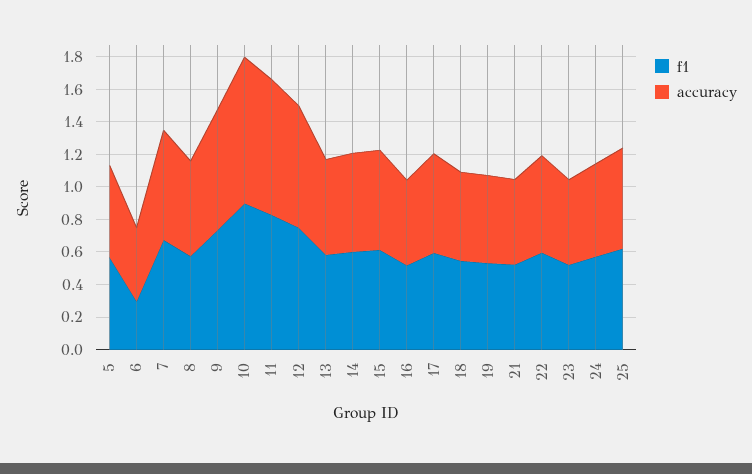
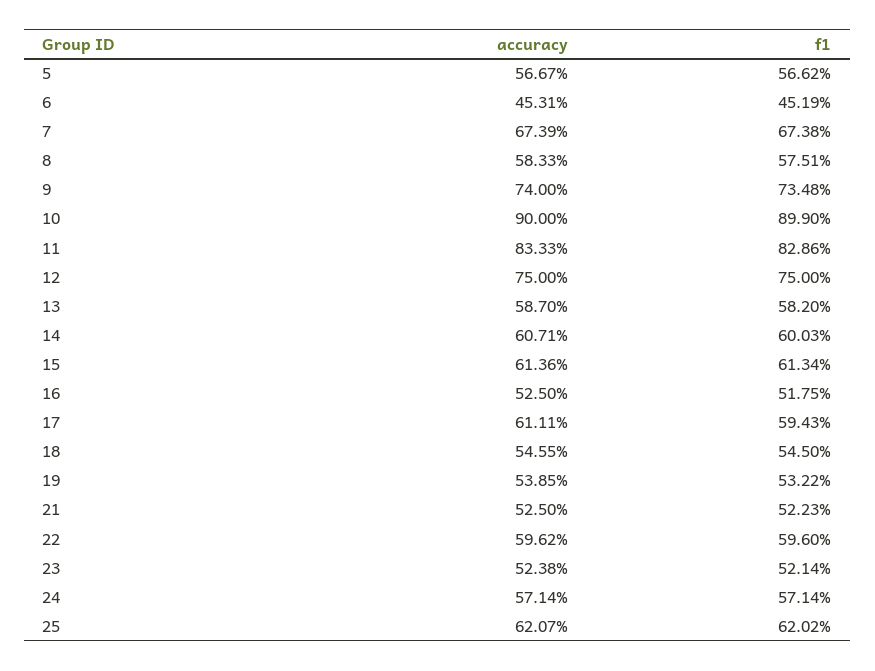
f1, 6: 0.3 -> 0.4519

